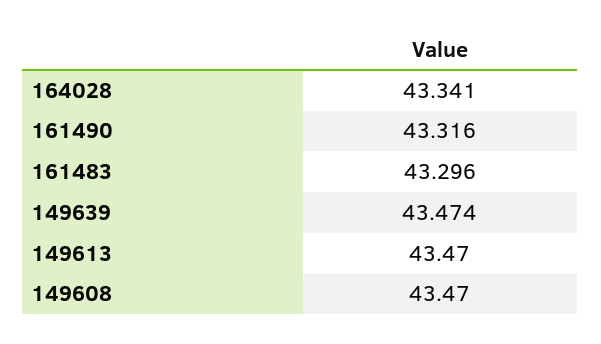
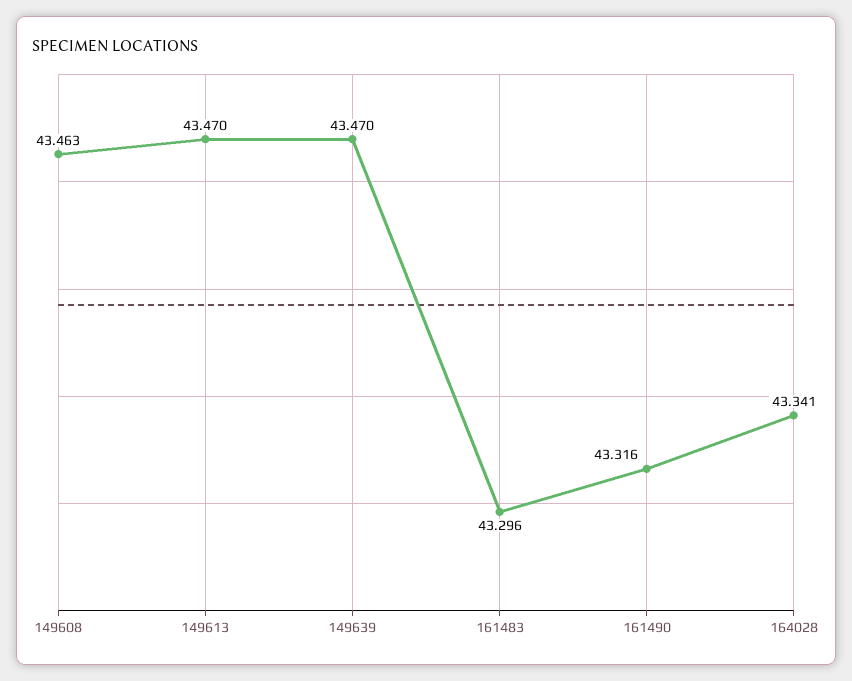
149639: 43.474 -> 43.47
149608: 43.47 -> 43.463

